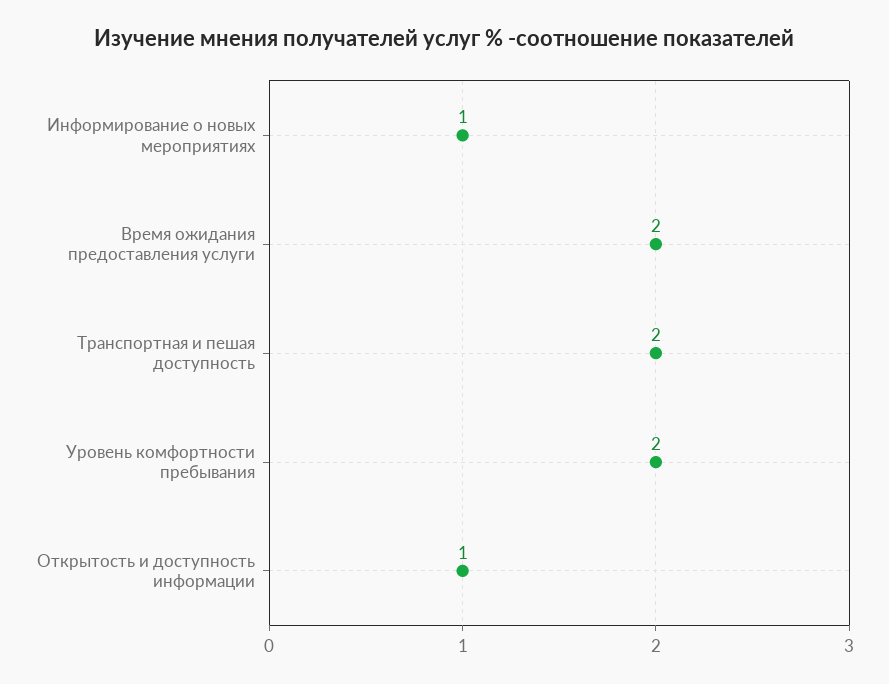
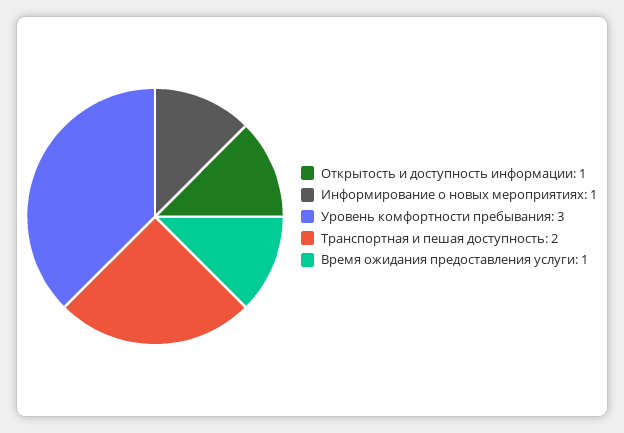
Время ожидания предоставления услуги: 2 -> 1
Уровень комфортности пребывания: 2 -> 3

